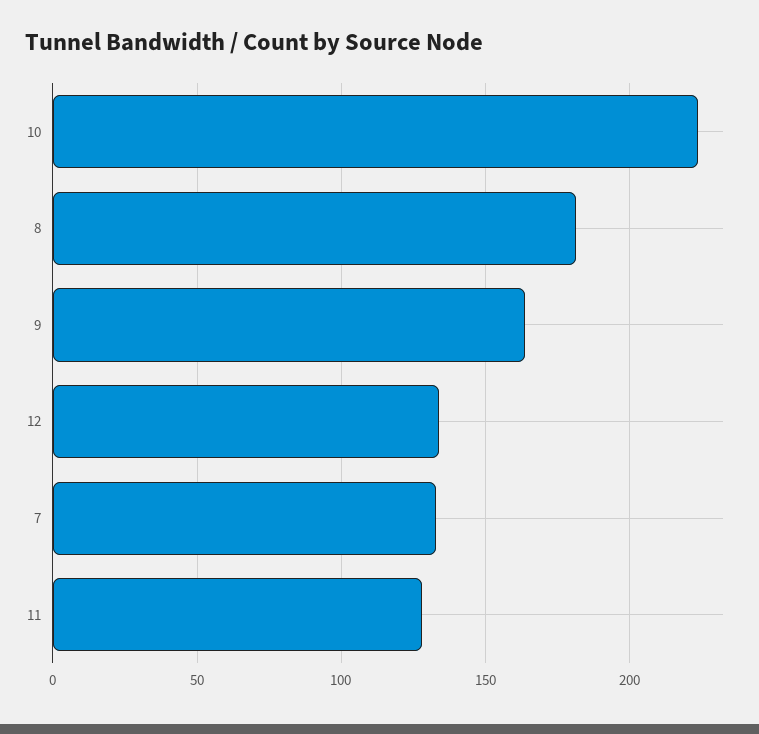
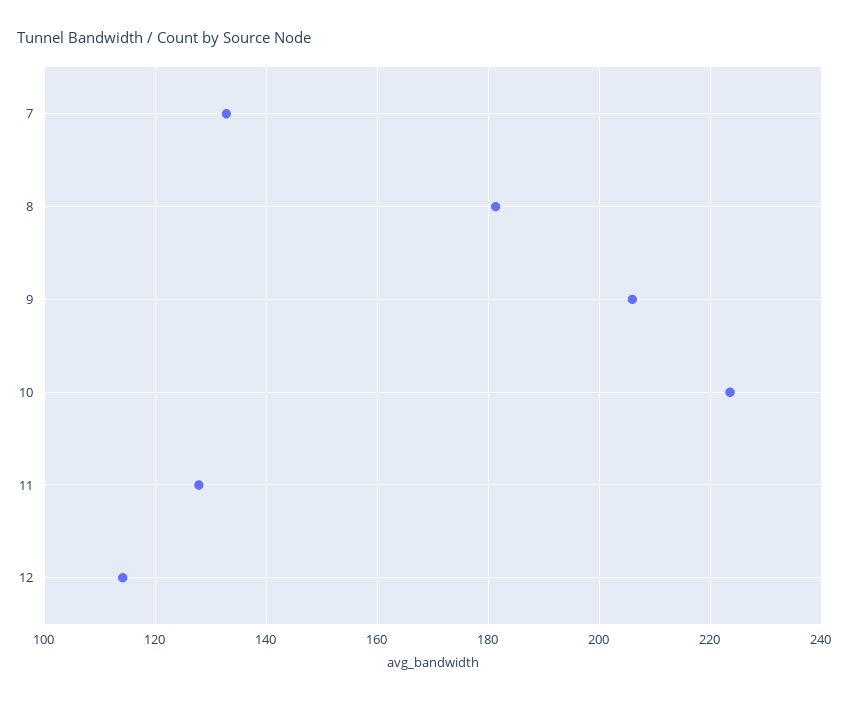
9: 165 -> 206
12: 135 -> 114

